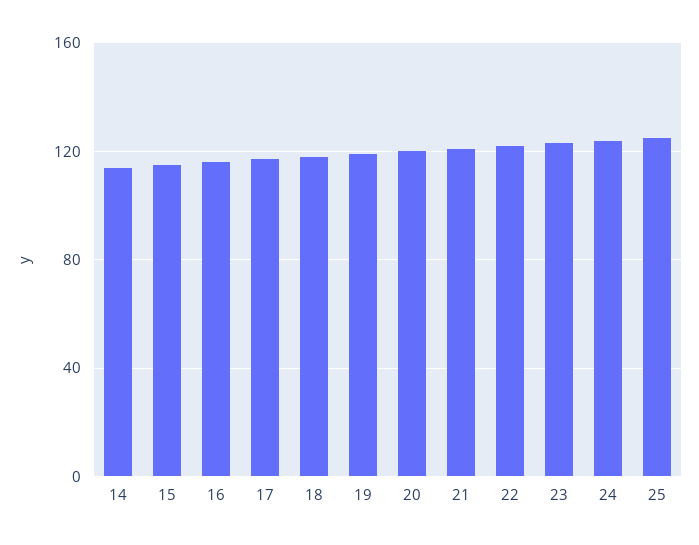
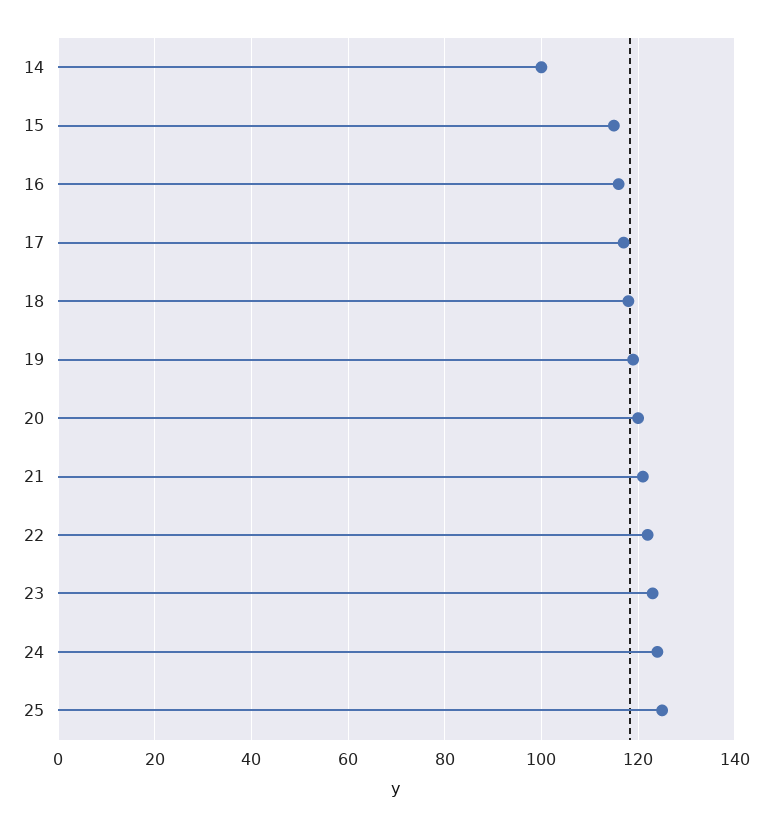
14: 115 -> 100

